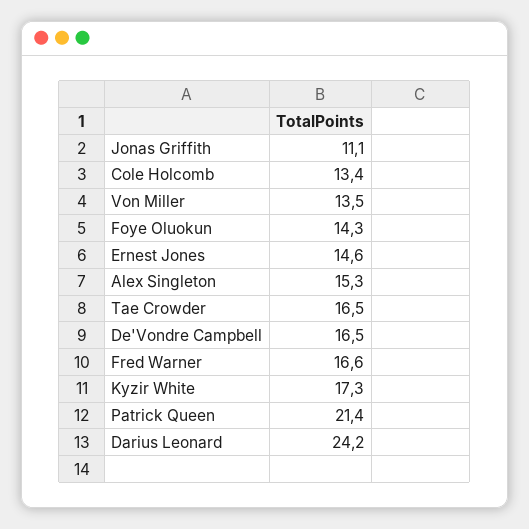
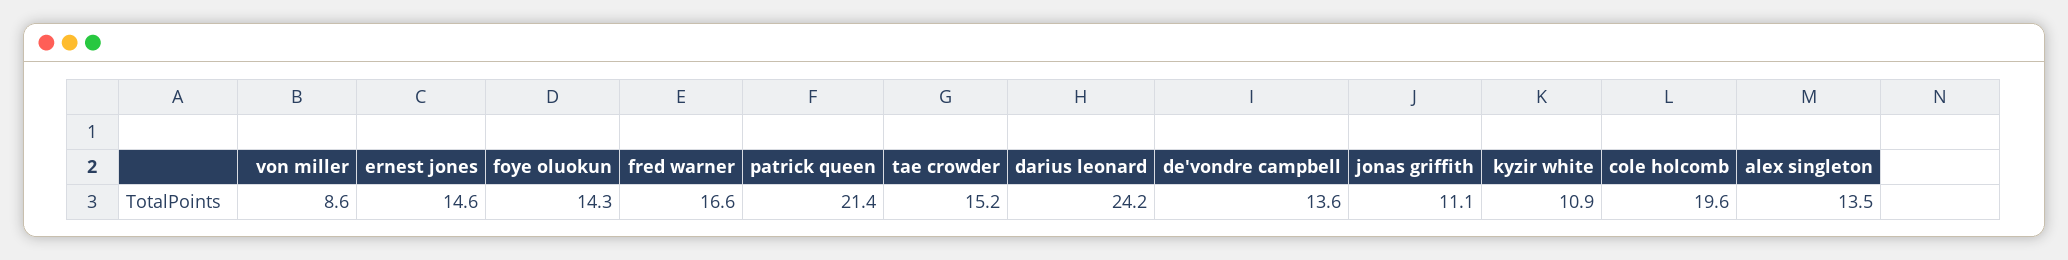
Cole Holcomb: 13.4 -> 19.6
Von Miller: 13.5 -> 8.6
Alex Singleton: 15.3 -> 13.5
Tae Crowder: 16.5 -> 15.2
De'Vondre Campbell: 16.5 -> 13.6
Kyzir White: 17.3 -> 10.9

